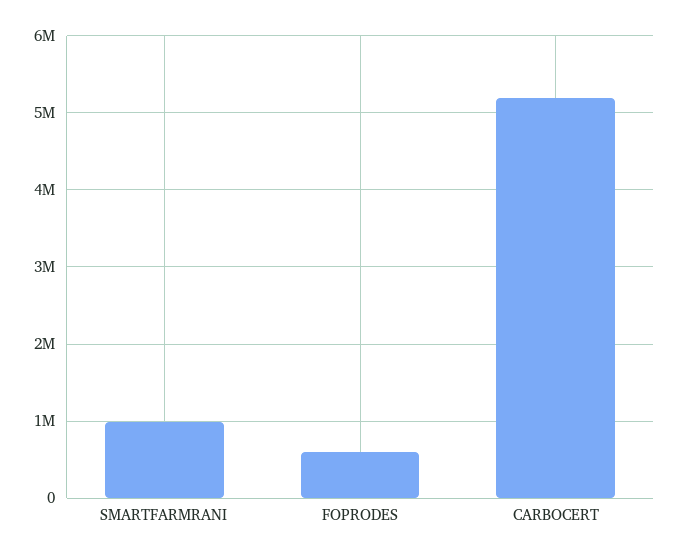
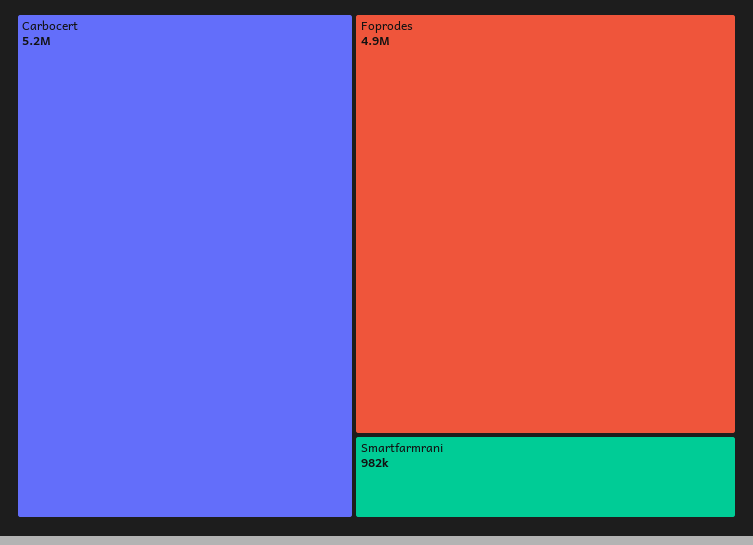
FOPRODES: 600000 -> 4900000

